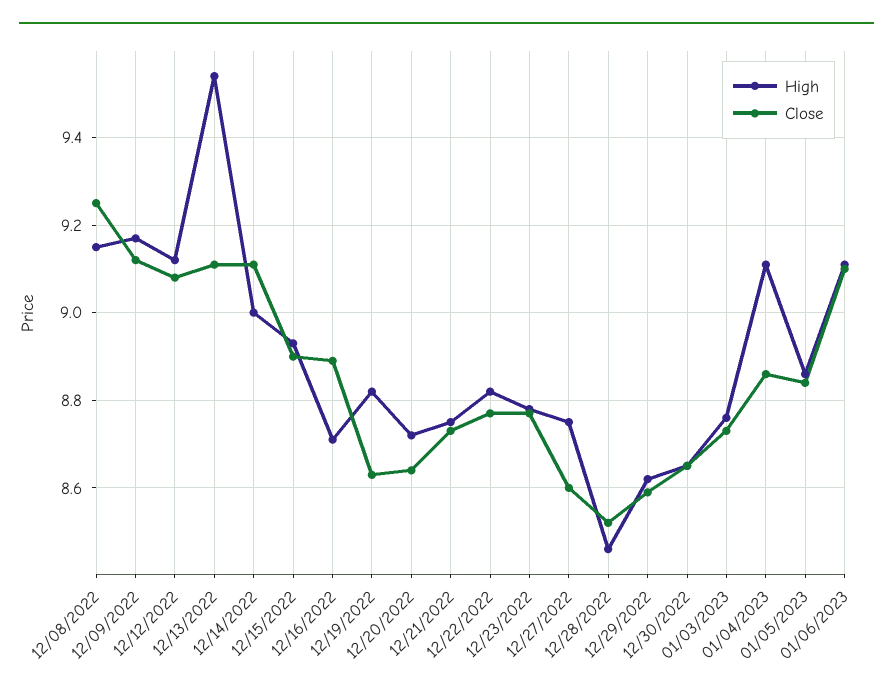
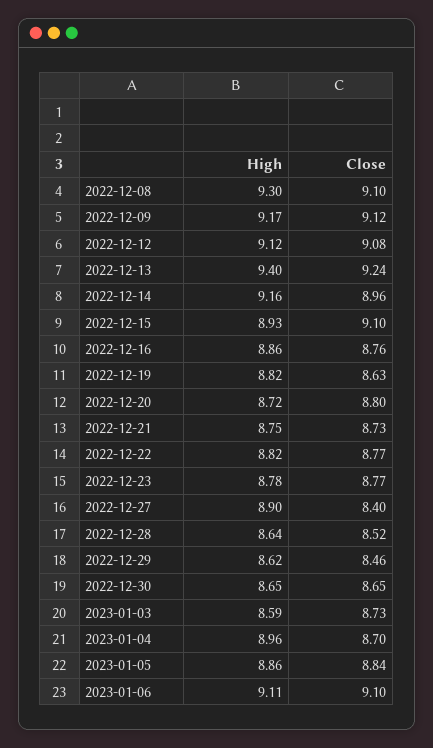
High, 12/08/2022: 9.15 -> 9.3
Close, 12/08/2022: 9.25 -> 9.1
High, 12/13/2022: 9.55 -> 9.4
Close, 12/13/2022: 9.1 -> 9.24
High, 12/14/2022: 9 -> 9.16
Close, 12/14/2022: 9.1 -> 8.96
Close, 12/15/2022: 8.9 -> 9.1
High, 12/16/2022: 8.7 -> 8.86
Close, 12/16/2022: 8.9 -> 8.76
Close, 12/20/2022: 8.65 -> 8.8
High, 12/27/2022: 8.75 -> 8.9
Close, 12/27/2022: 8.6 -> 8.4
High, 12/28/2022: 8.45 -> 8.64
Close, 12/29/2022: 8.6 -> 8.46
High, 01/03/2023: 8.75 -> 8.59
High, 01/04/2023: 9.1 -> 8.96
Close, 01/04/2023: 8.85 -> 8.7

